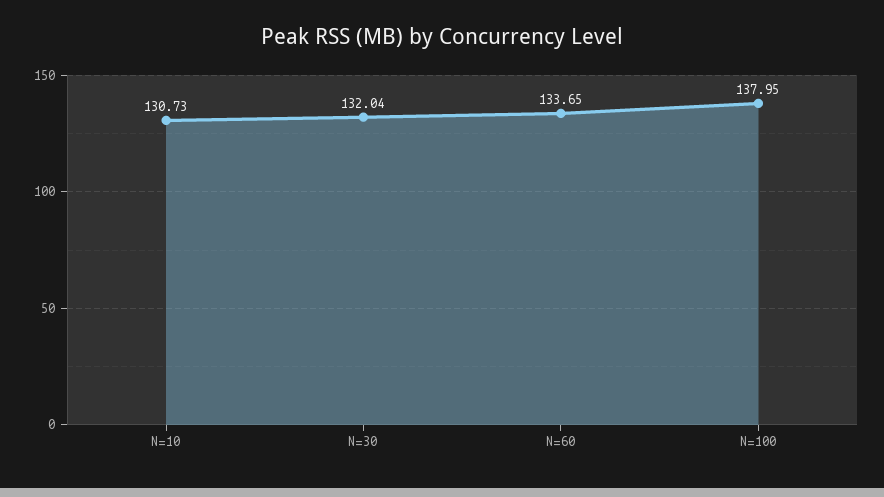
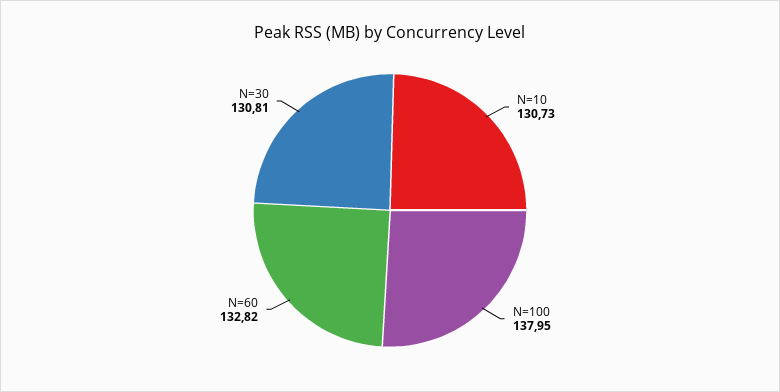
N=30: 132.04 -> 130.81
N=60: 133.65 -> 132.82

